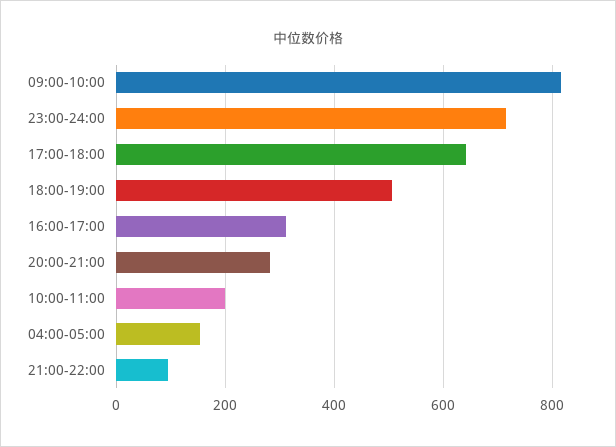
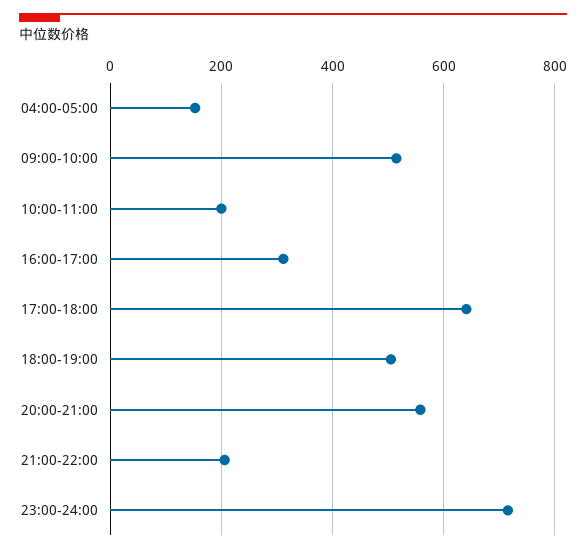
09:00-10:00: 820 -> 520
20:00-21:00: 280 -> 560
21:00-22:00: 100 -> 200

